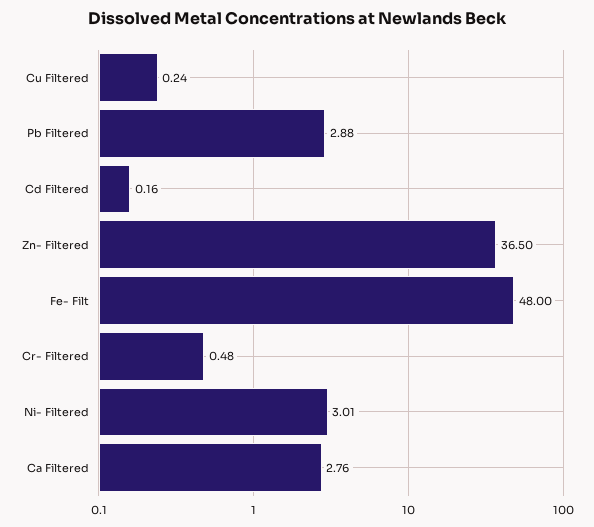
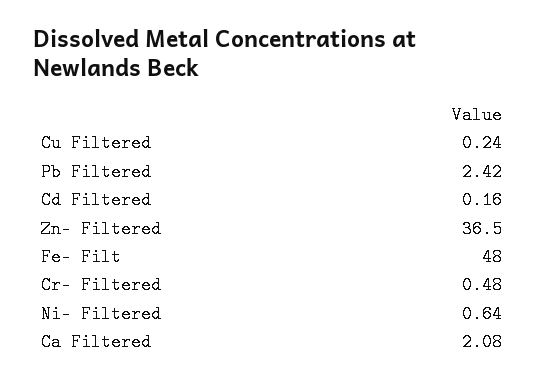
Pb Filtered: 2.88 -> 2.42
Ni- Filtered: 3.01 -> 0.64
Ca Filtered: 2.76 -> 2.08

